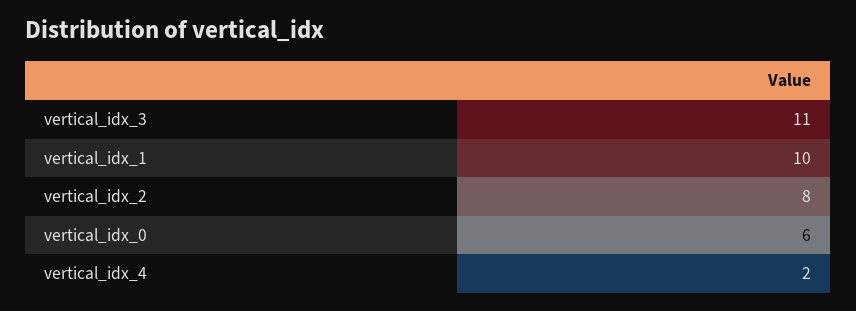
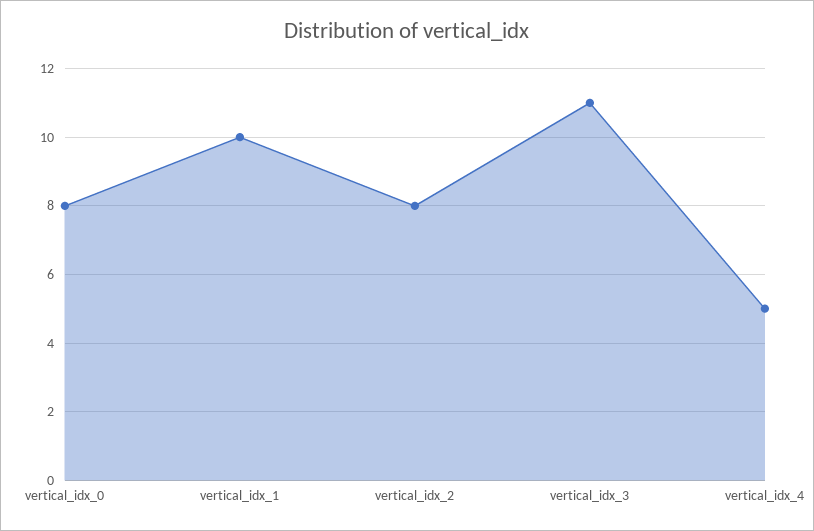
vertical_idx_0: 6 -> 8
vertical_idx_4: 2 -> 5

